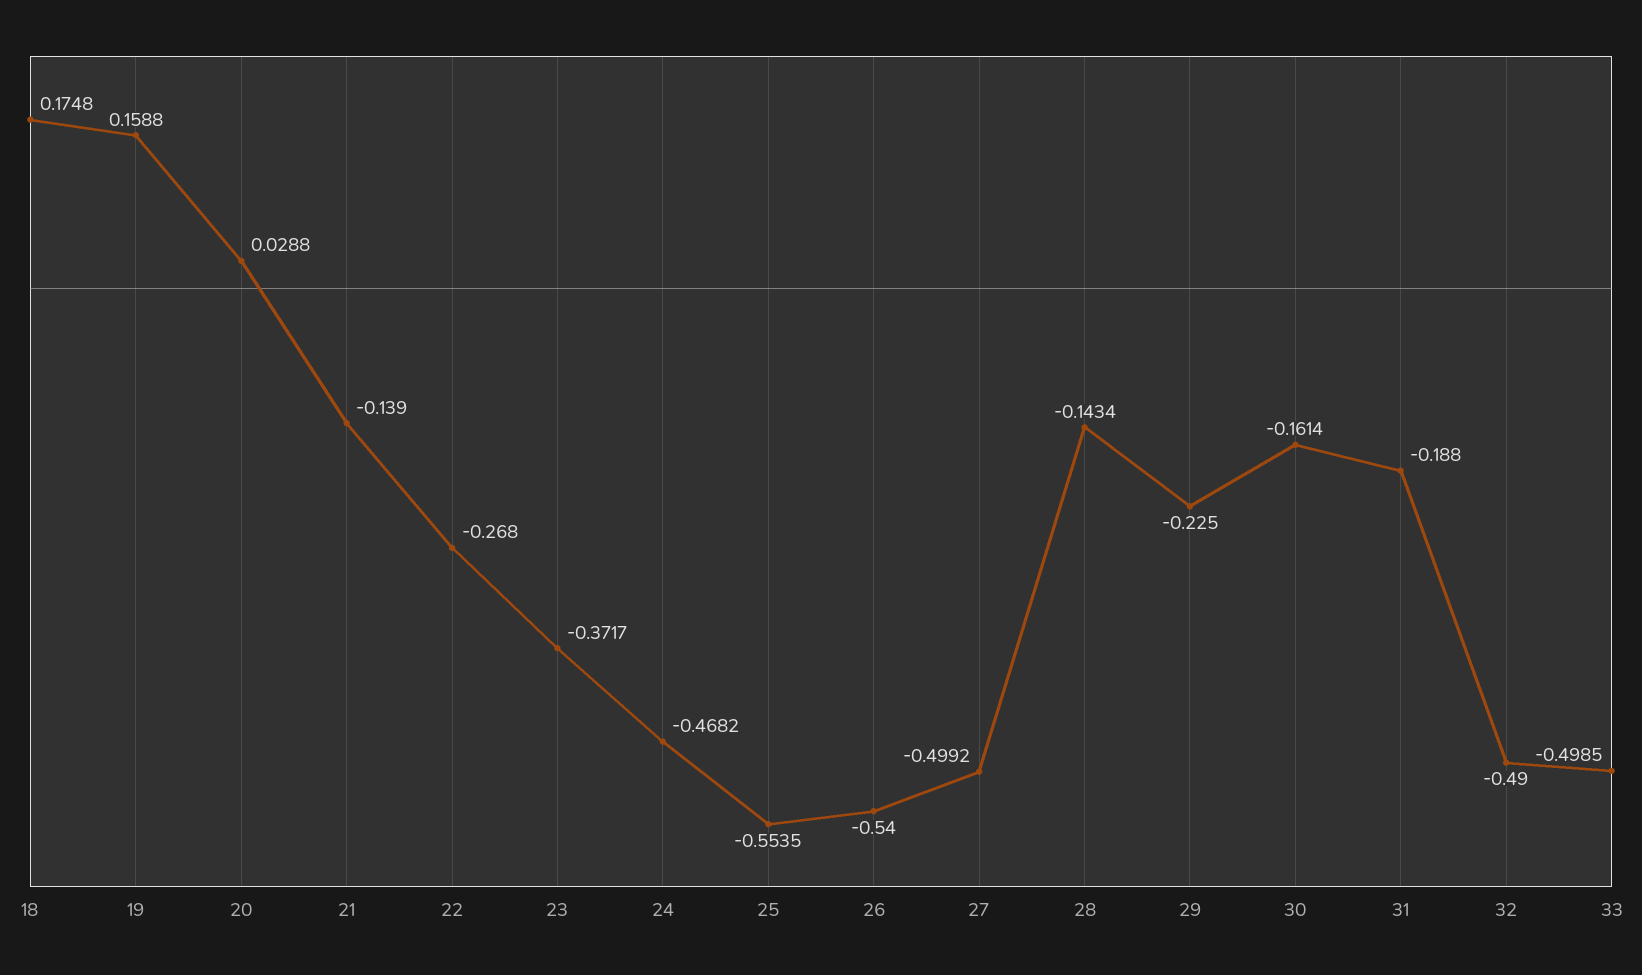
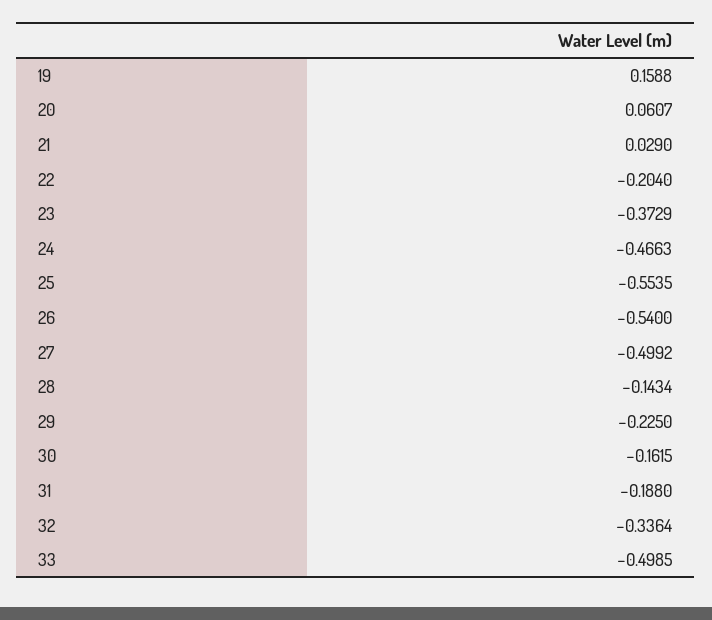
18: 0.1748 -> none
20: 0.0288 -> 0.0607
21: -0.139 -> 0.029
22: -0.268 -> -0.204
23: -0.3717 -> -0.3729
24: -0.4682 -> -0.4663
30: -0.1614 -> -0.1615
32: -0.49 -> -0.3364

